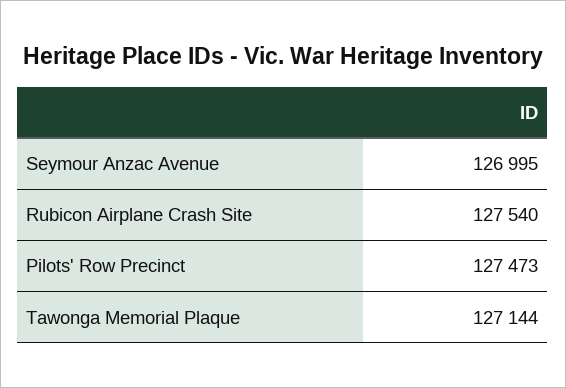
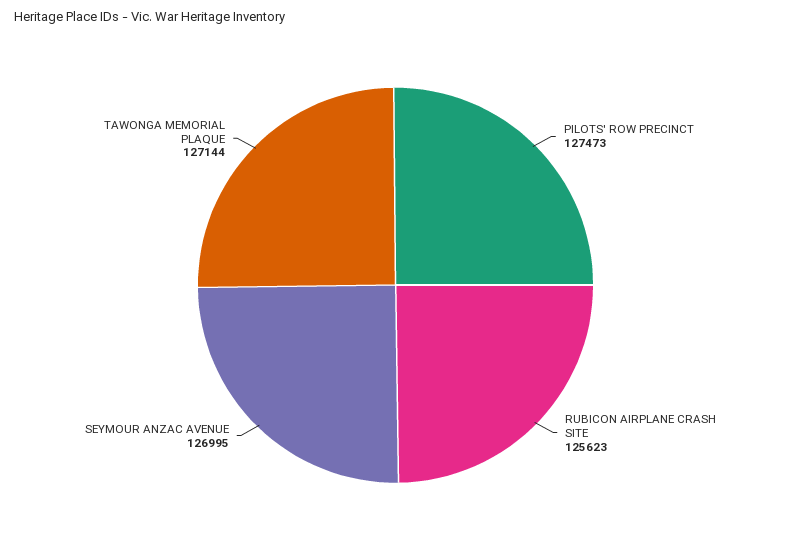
Rubicon Airplane Crash Site: 127540 -> 125623

